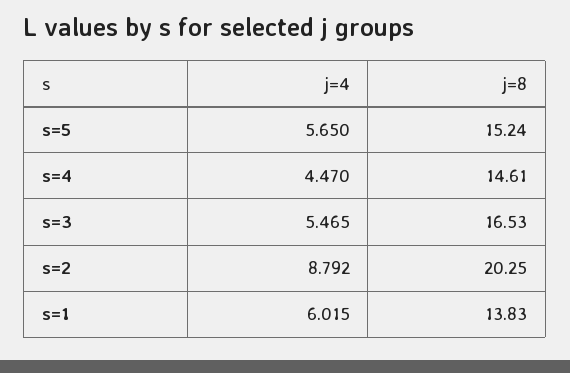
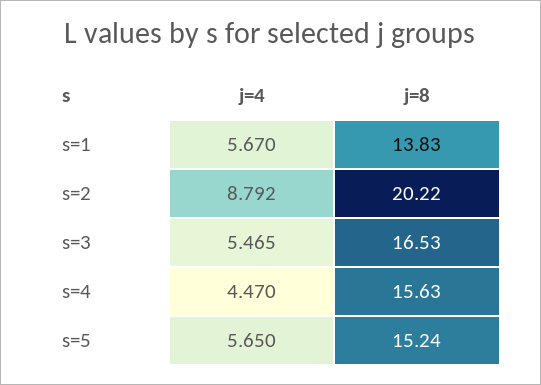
j=8, s=4: 14.61 -> 15.63
j=8, s=2: 20.25 -> 20.22
j=4, s=1: 6.015 -> 5.67

